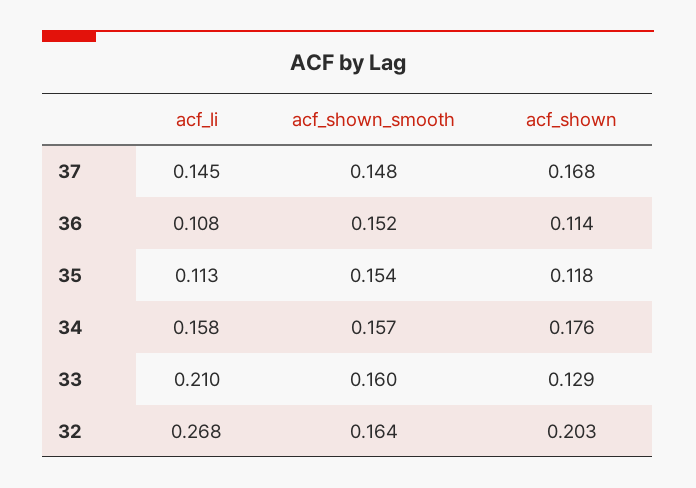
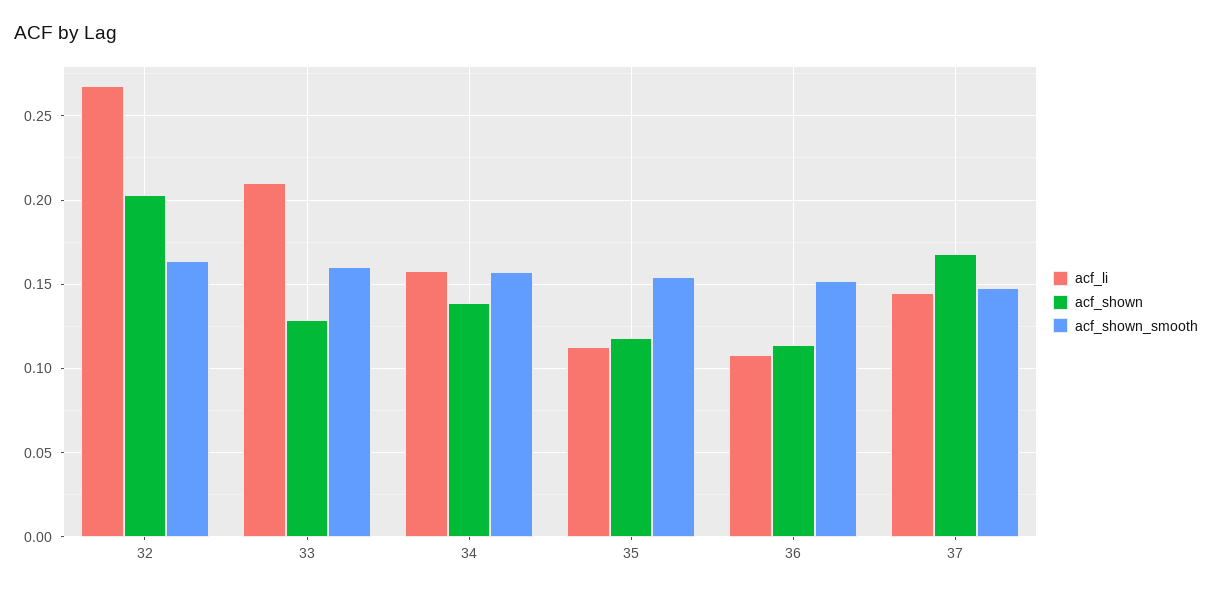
acf_shown, 34: 0.176 -> 0.14

